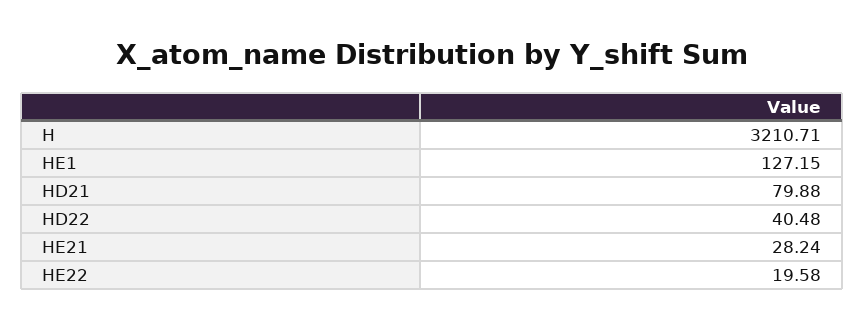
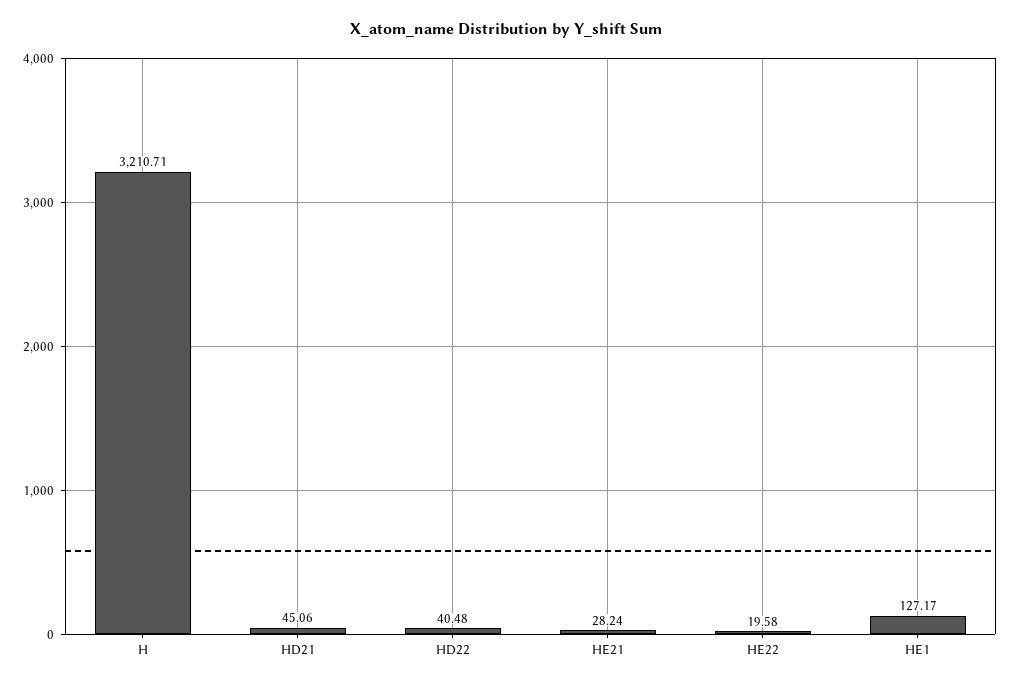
HE1: 127.15 -> 127.17
HD21: 79.88 -> 45.06

